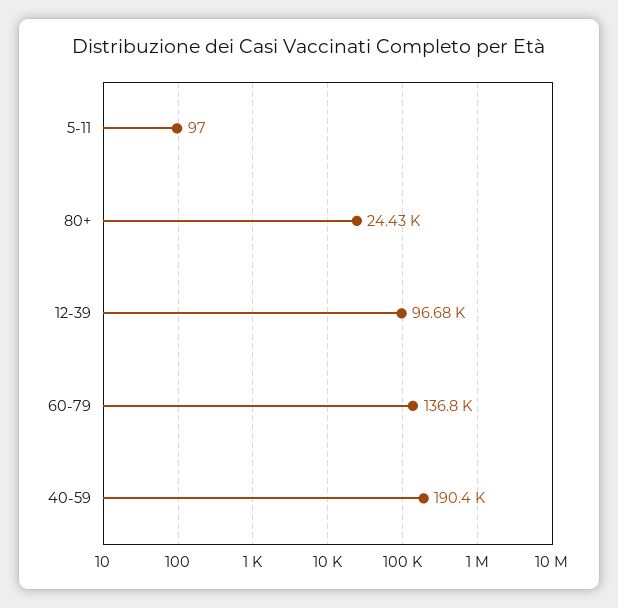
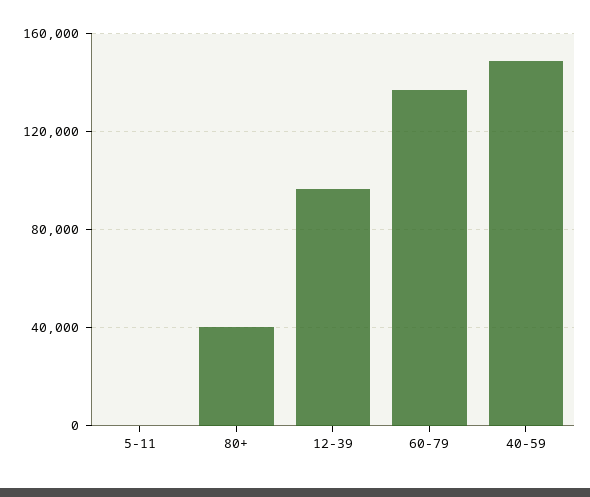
80+: 24430 -> 40000
40-59: 190400 -> 150000

